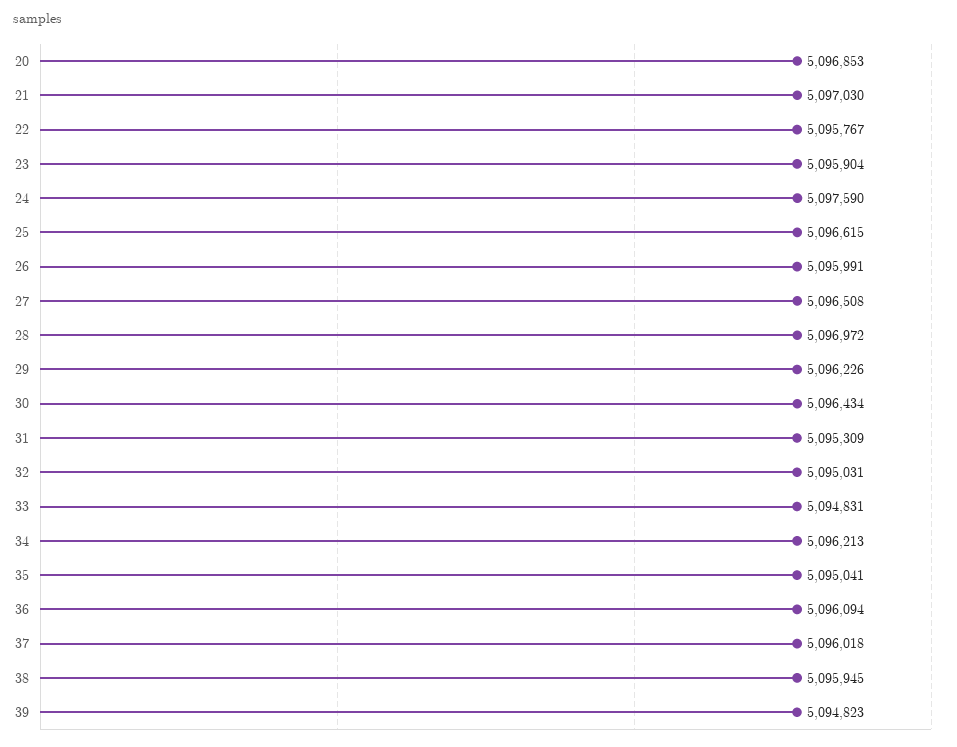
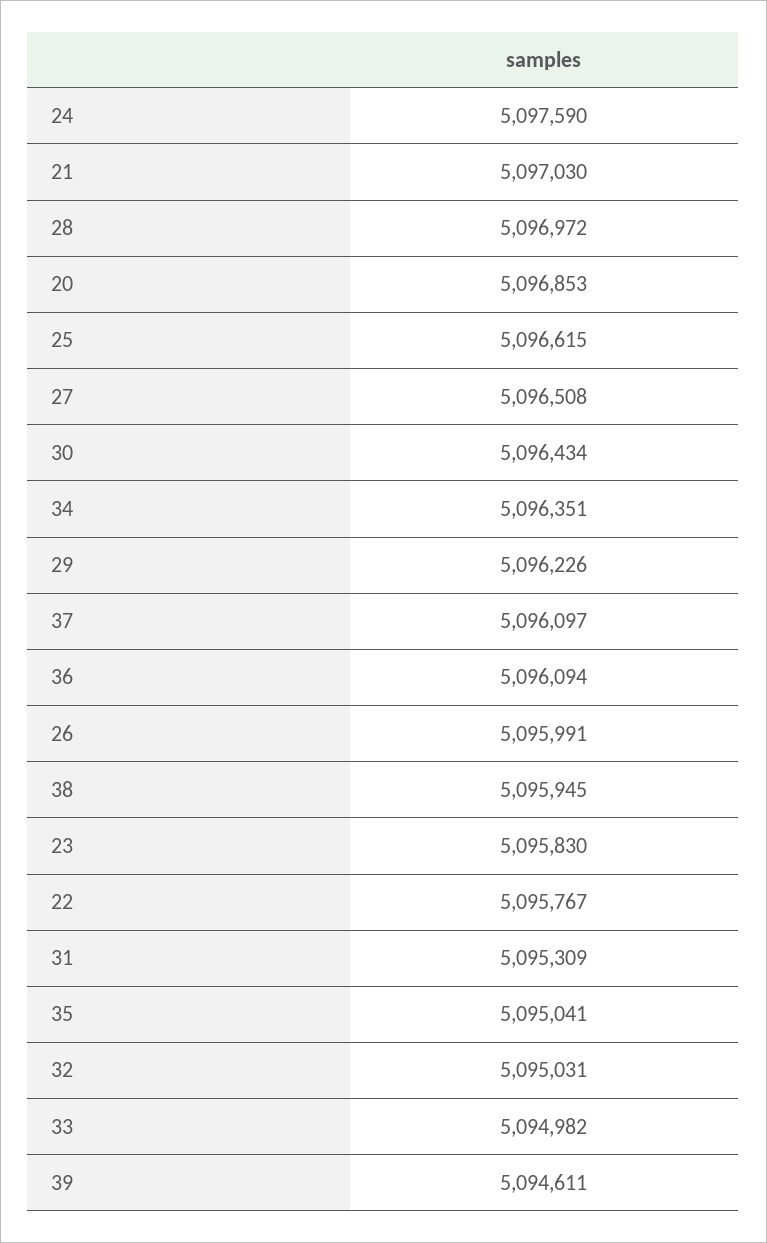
23: 5095904 -> 5095830
33: 5094831 -> 5094982
34: 5096213 -> 5096351
37: 5096018 -> 5096097
39: 5094823 -> 5094611

